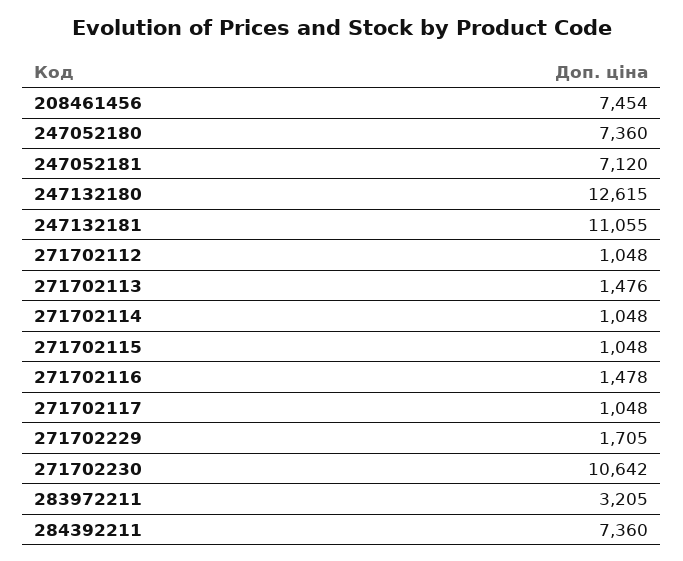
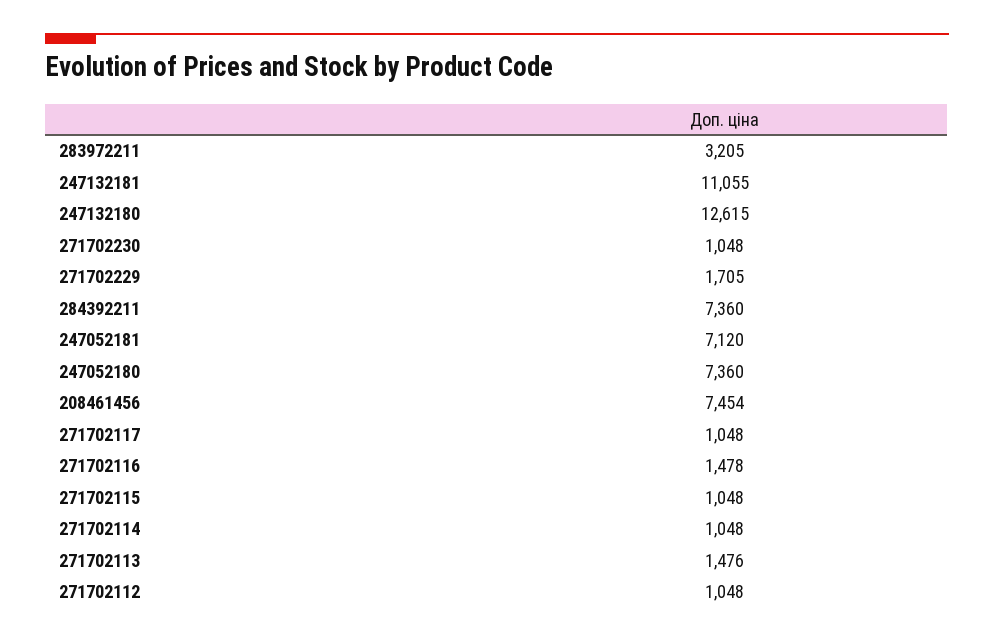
271702230: 10642 -> 1048

